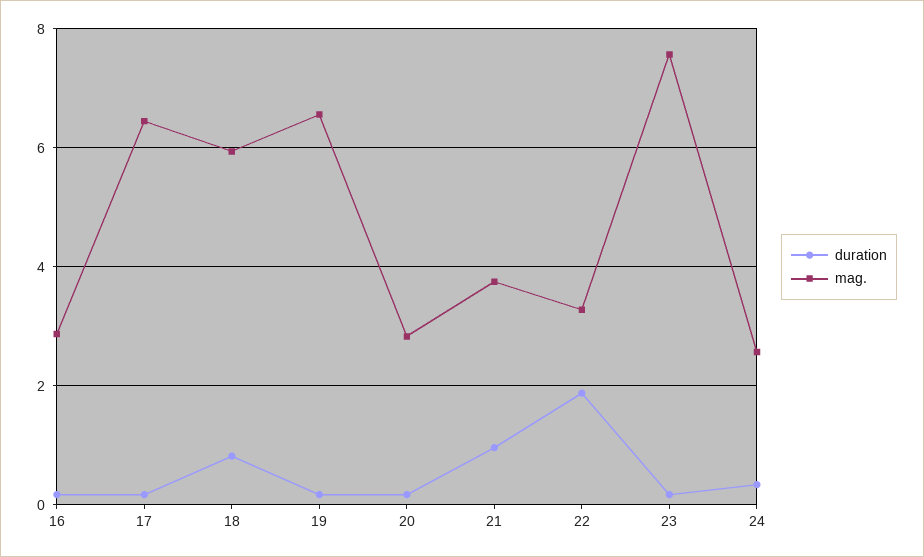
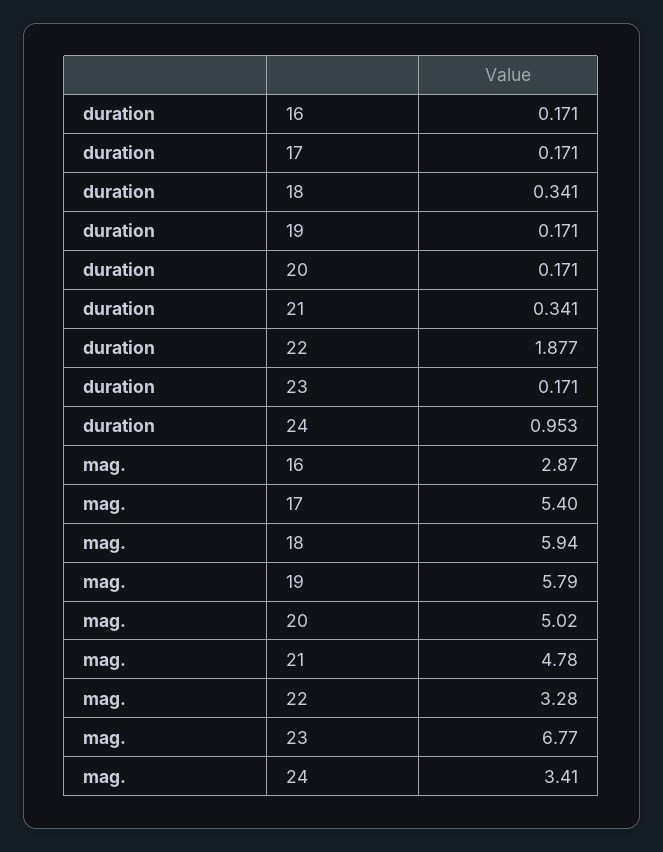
mag., 17: 6.4 -> 5.4
duration, 18: 0.8 -> 0.341
mag., 19: 6.6 -> 5.79
mag., 20: 2.8 -> 5.02
duration, 21: 1 -> 0.341
mag., 21: 3.8 -> 4.78
mag., 23: 7.6 -> 6.77
duration, 24: 0.4 -> 0.953
mag., 24: 2.6 -> 3.41

